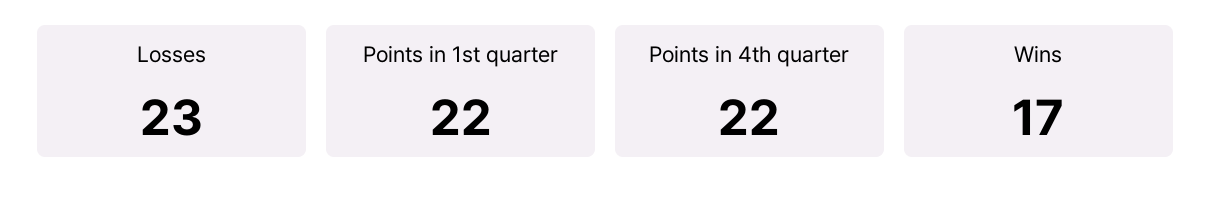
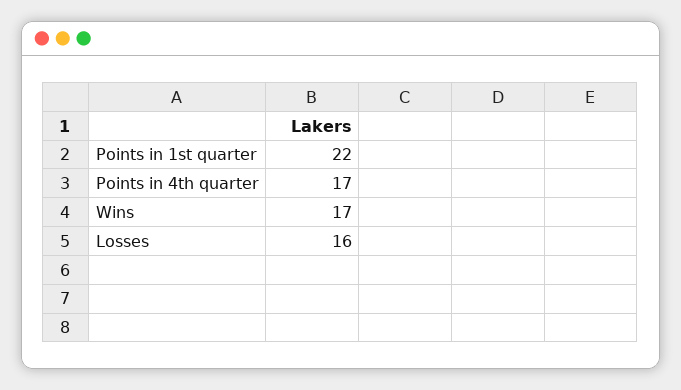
Losses: 23 -> 16
Points in 4th quarter: 22 -> 17

